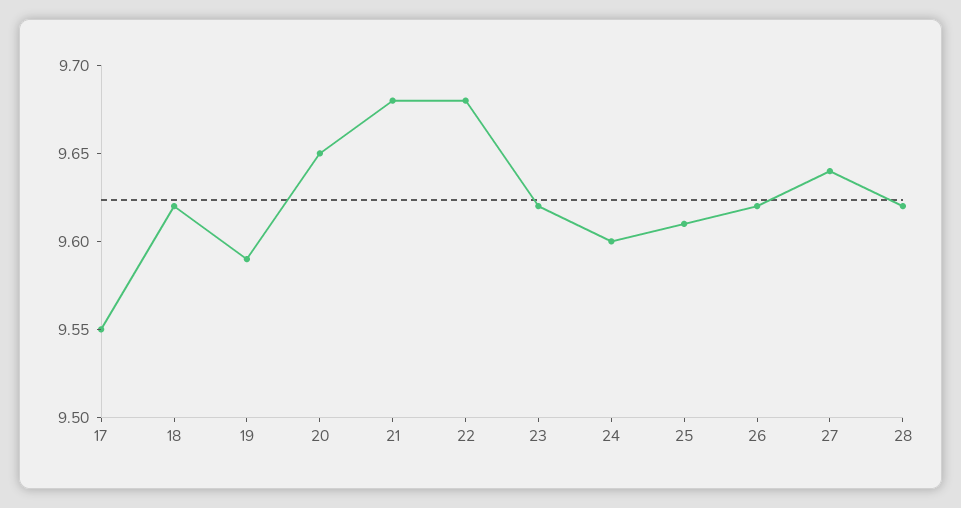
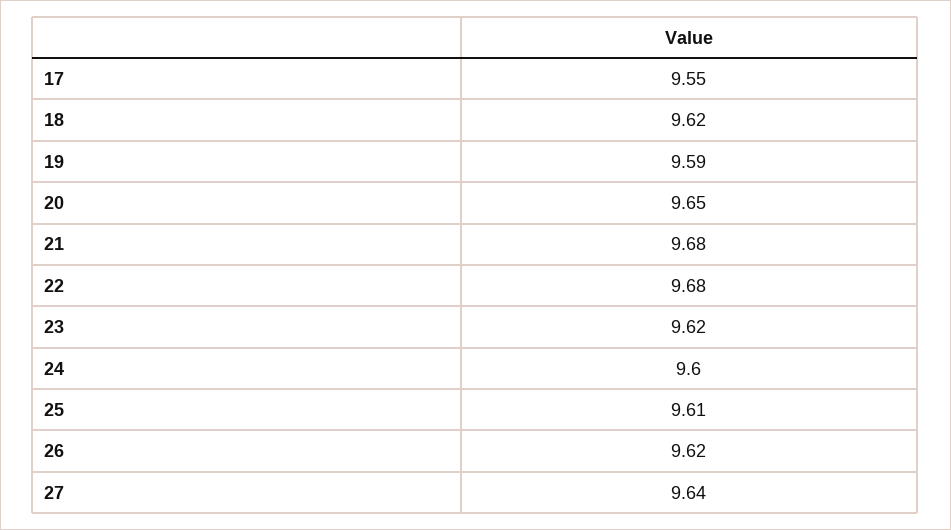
28: 9.62 -> none

